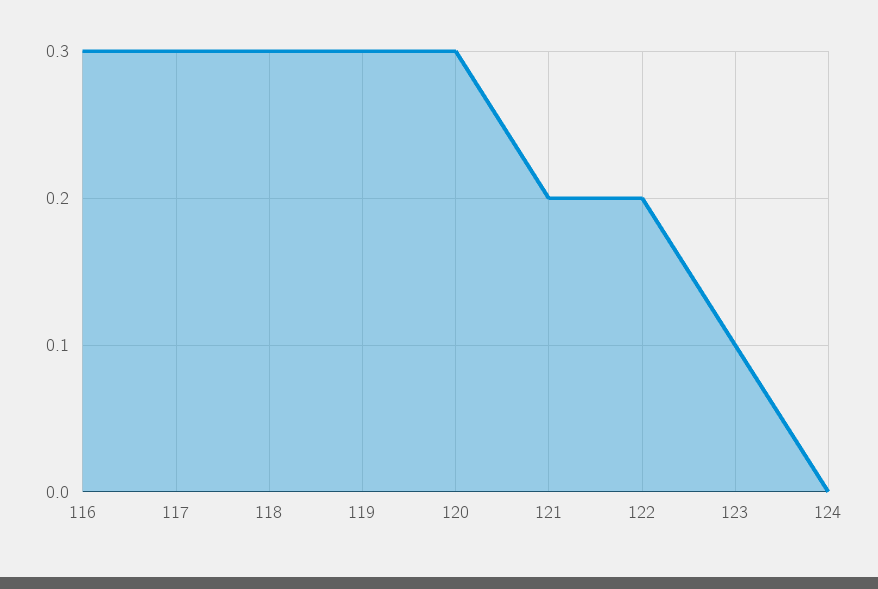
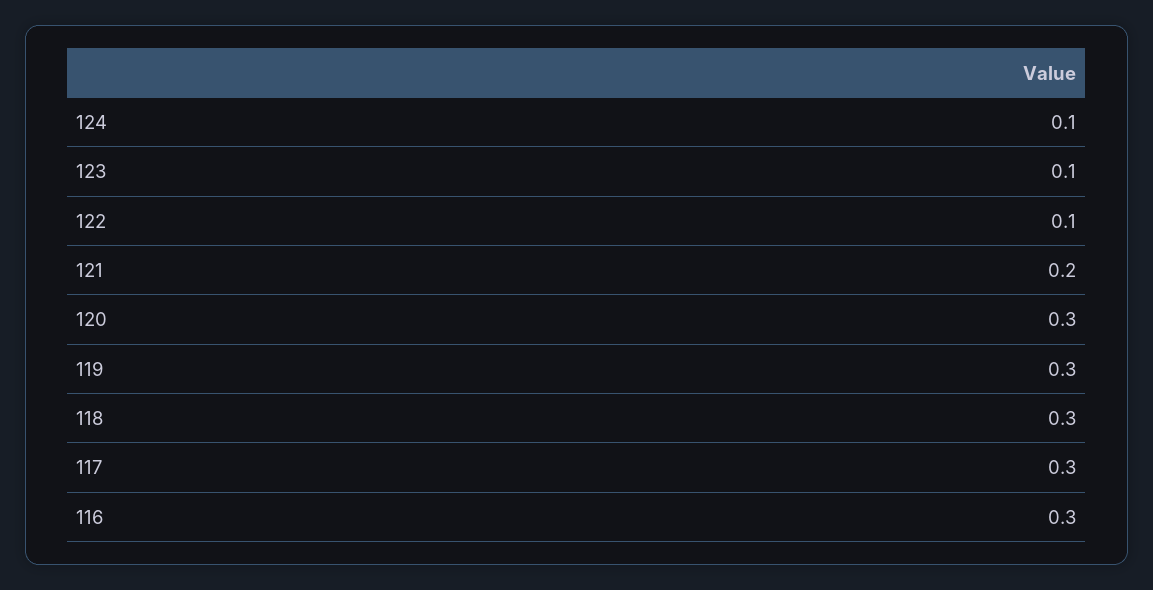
122: 0.2 -> 0.1
124: 0 -> 0.1

